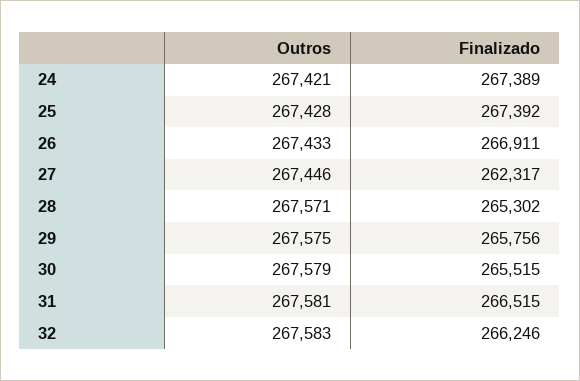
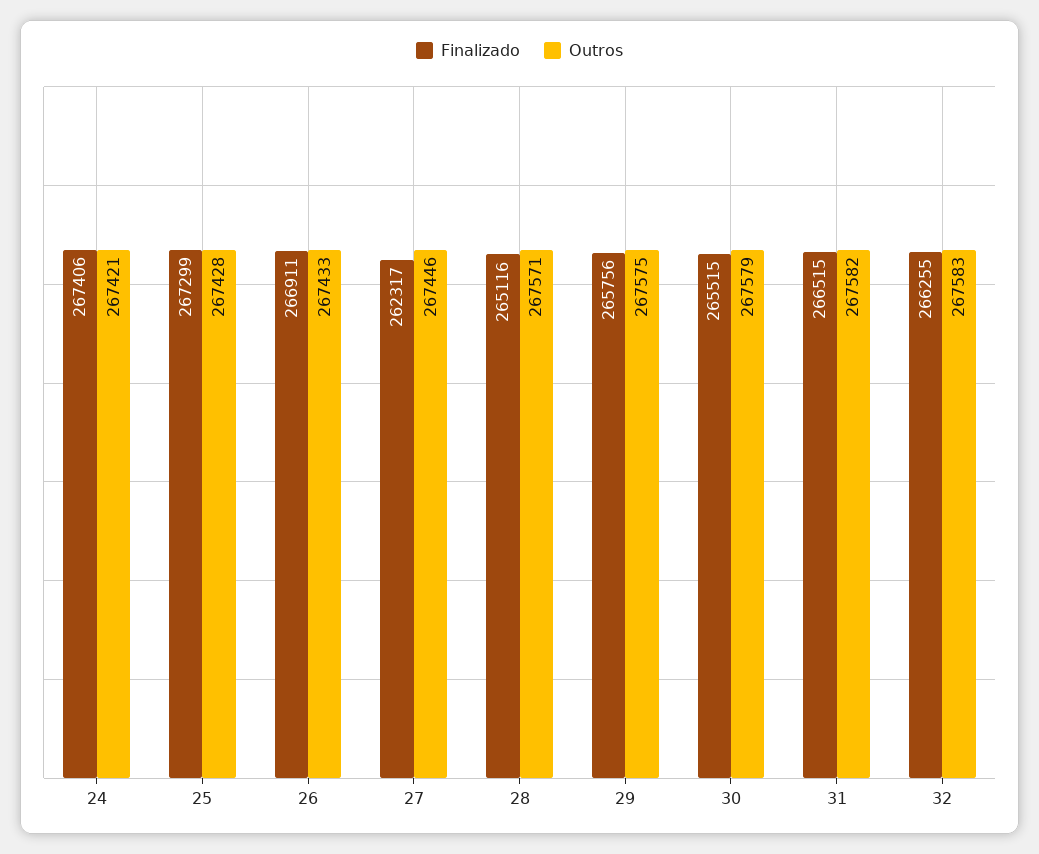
Finalizado, 24: 267389 -> 267406
Finalizado, 25: 267392 -> 267299
Finalizado, 28: 265302 -> 265116
Outros, 31: 267581 -> 267582
Finalizado, 32: 266246 -> 266255

